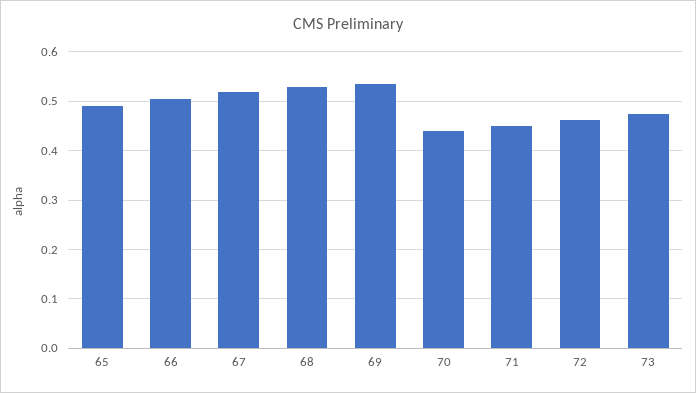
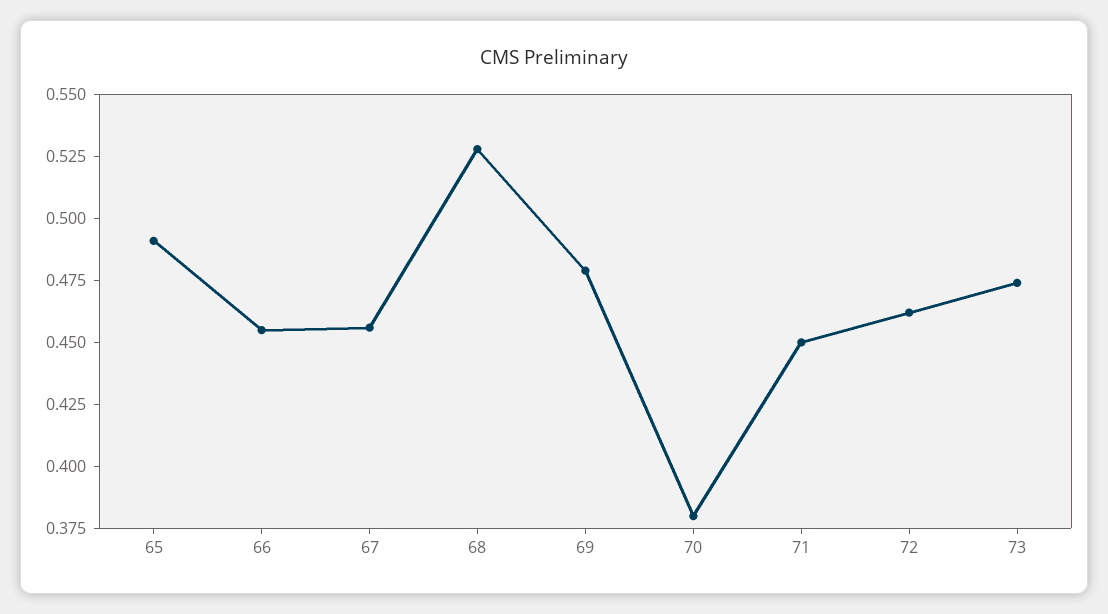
66: 0.5 -> 0.455
67: 0.52 -> 0.455
69: 0.54 -> 0.48
70: 0.44 -> 0.38

